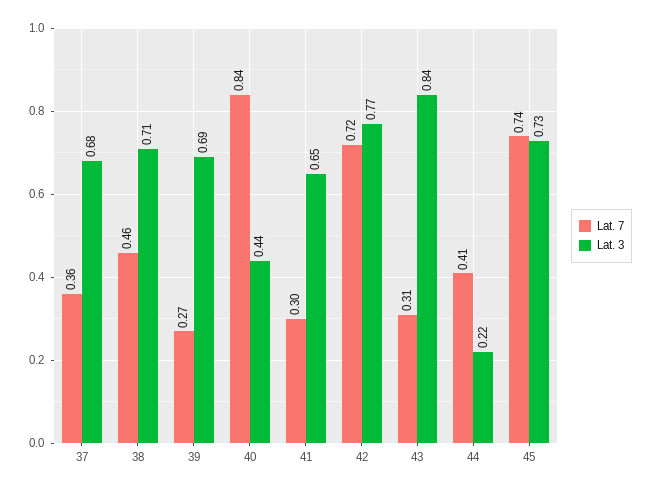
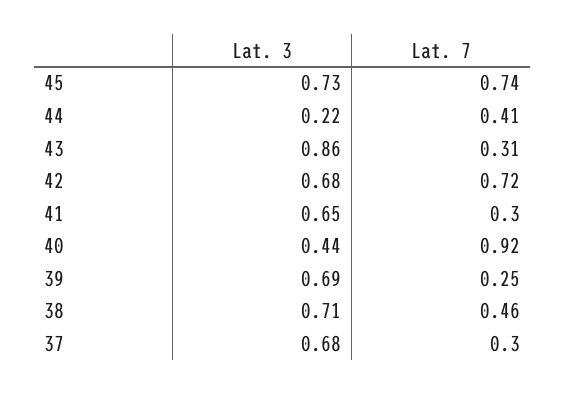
Lat. 7, 37: 0.36 -> 0.3
Lat. 7, 39: 0.27 -> 0.25
Lat. 7, 40: 0.84 -> 0.92
Lat. 3, 42: 0.77 -> 0.68
Lat. 3, 43: 0.84 -> 0.86

